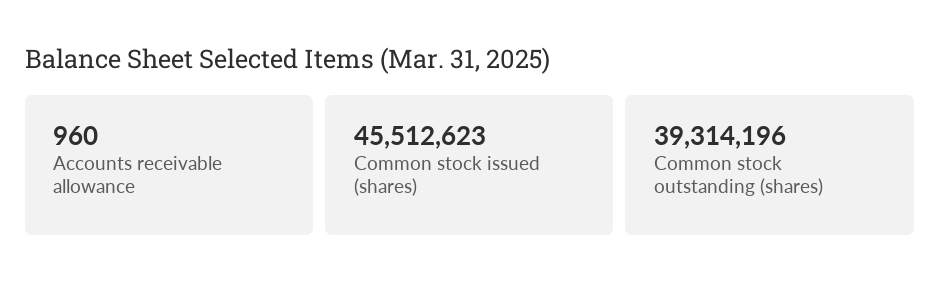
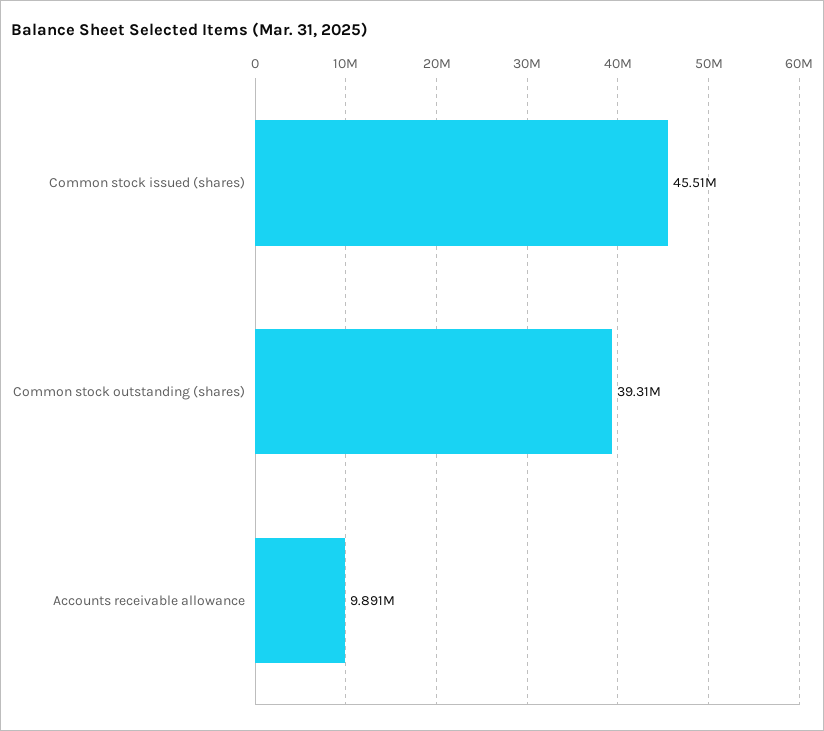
Accounts receivable allowance: 960 -> 9891000

